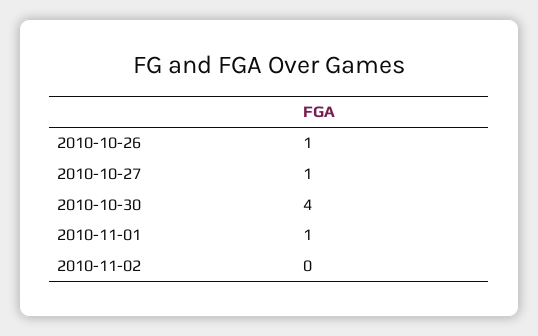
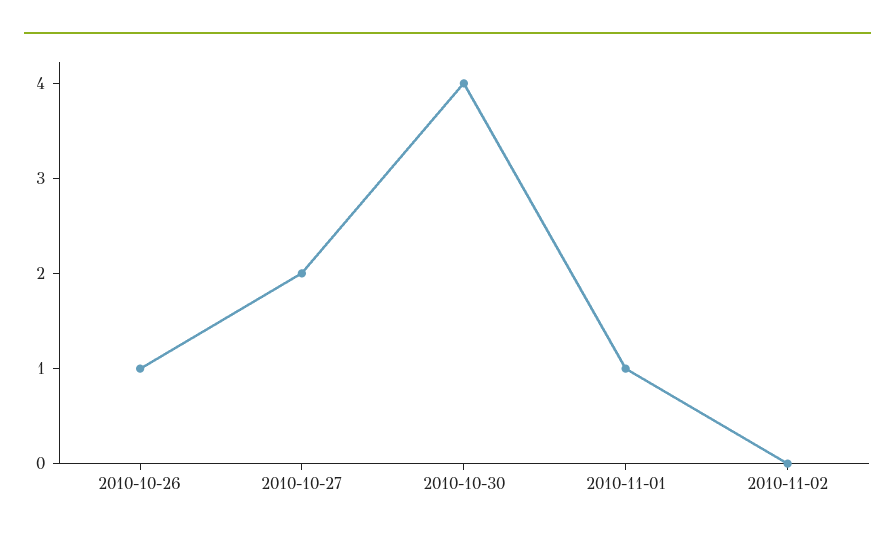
2010-10-27: 1 -> 2

